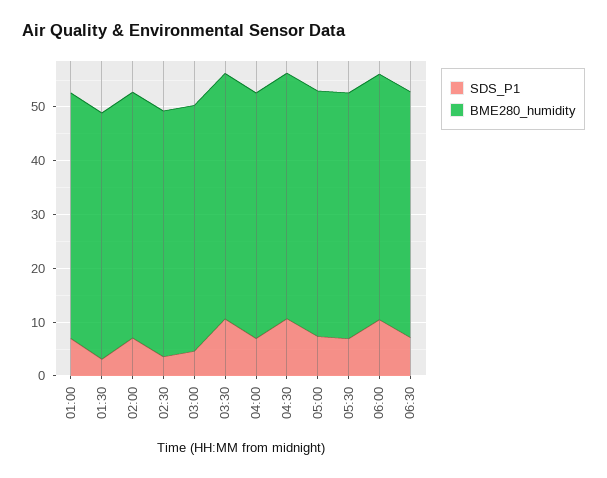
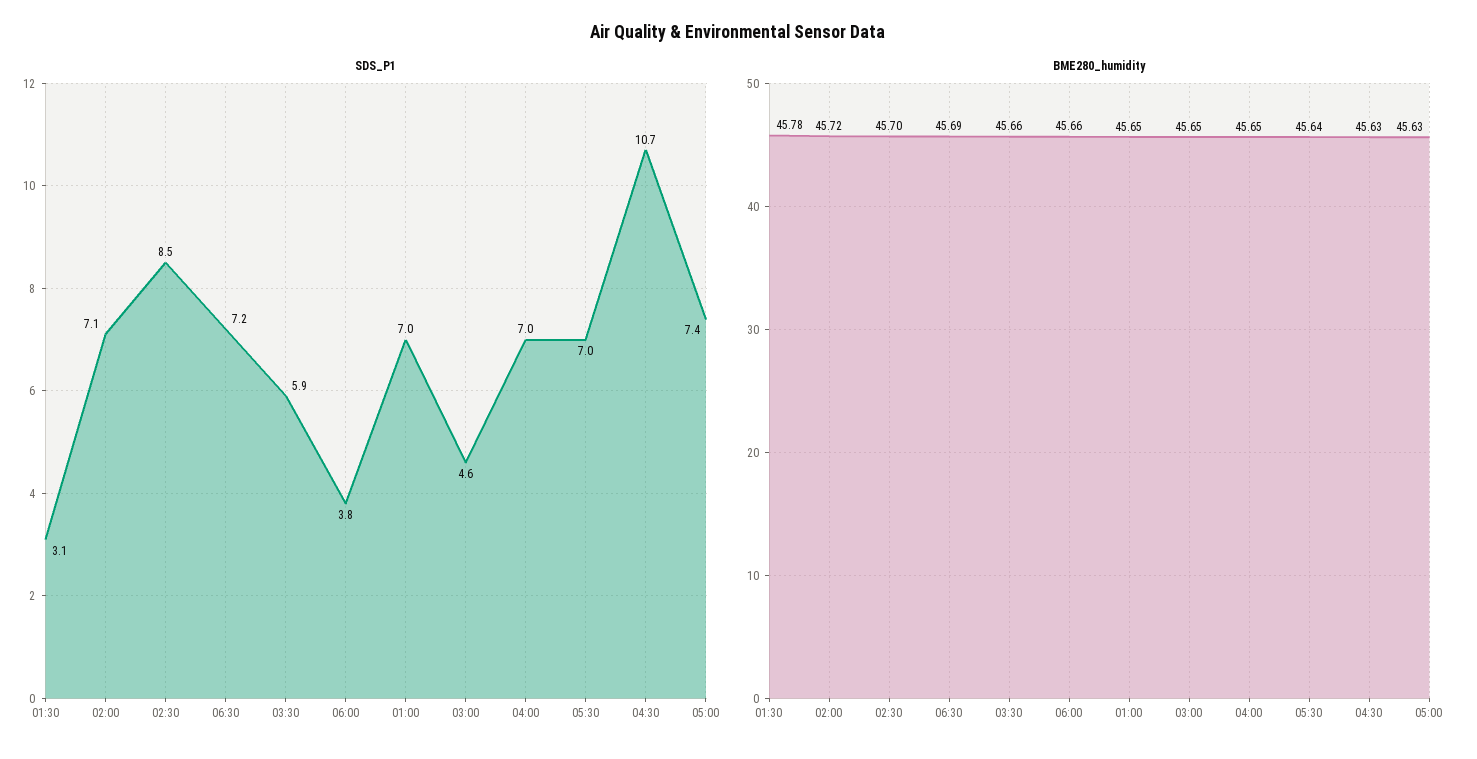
SDS_P1, 02:30: 4 -> 8.5
SDS_P1, 03:30: 10 -> 5.9
SDS_P1, 06:00: 10 -> 3.8

